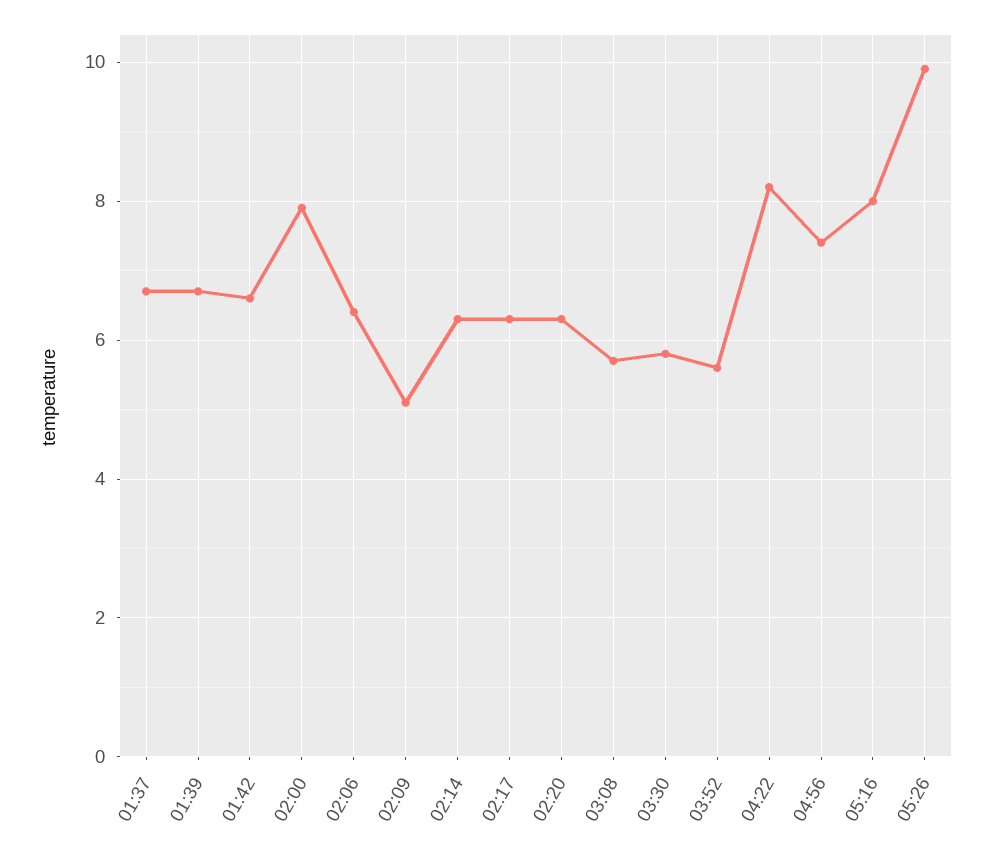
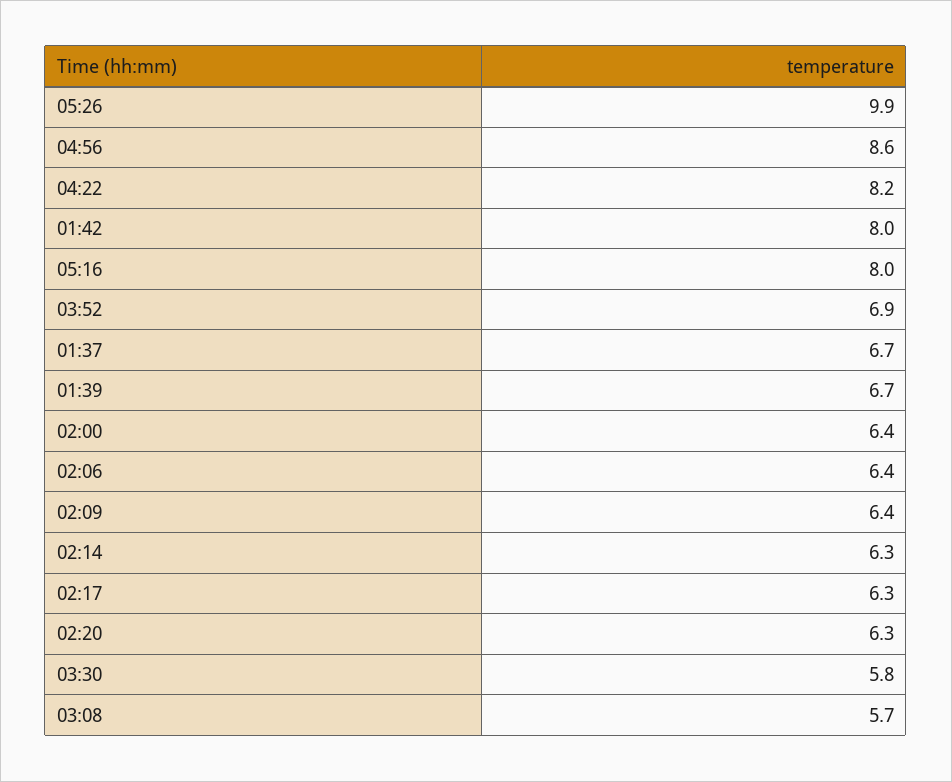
01:42: 6.5 -> 8
02:00: 8 -> 6.4
02:09: 5 -> 6.4
03:52: 5.5 -> 6.9
04:56: 7.5 -> 8.6

